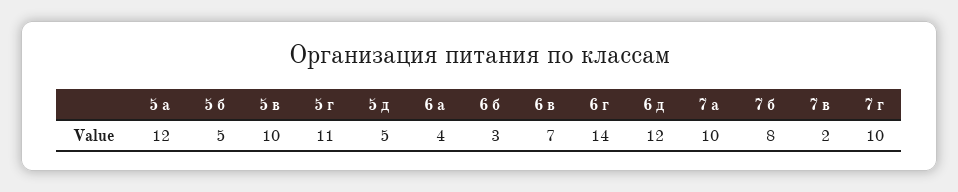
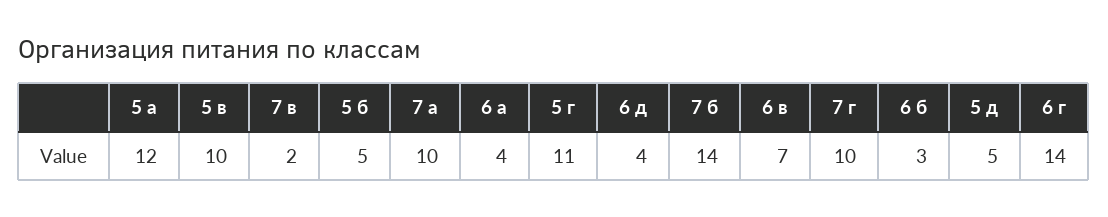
6 д: 12 -> 4
7 б: 8 -> 14

